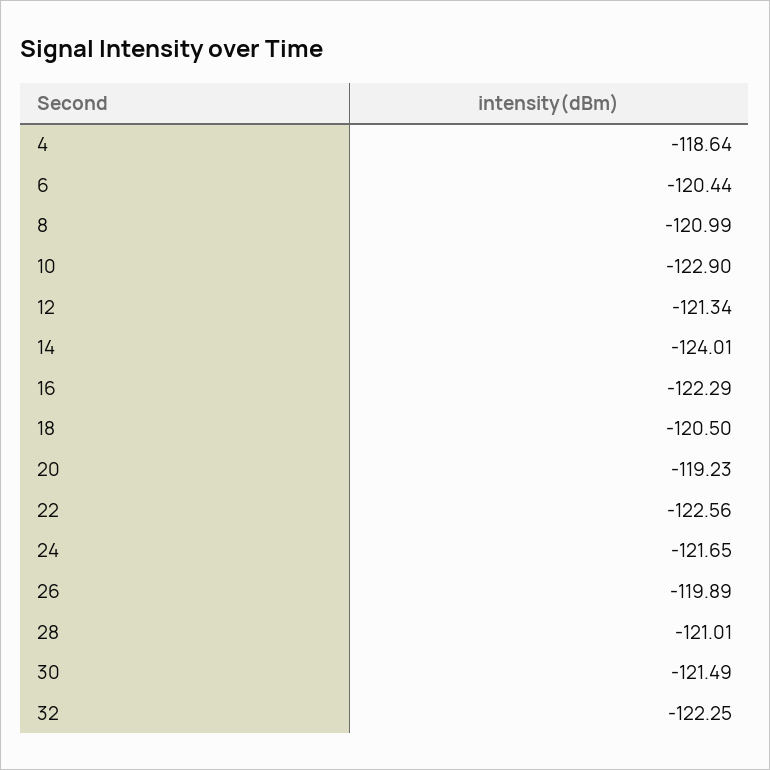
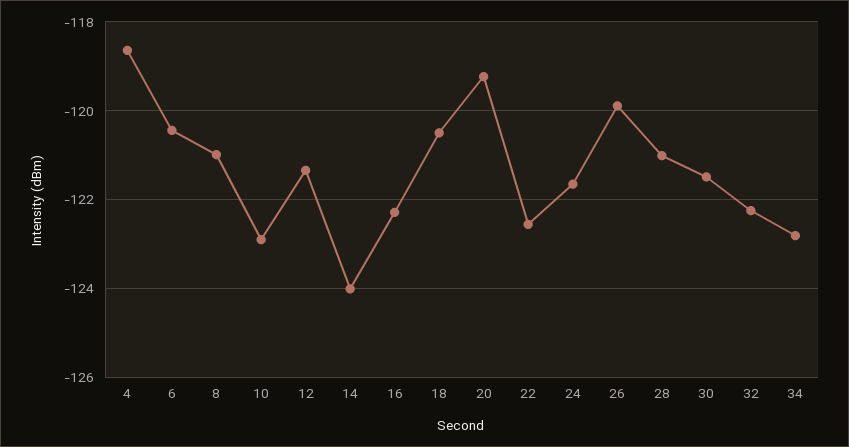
34: none -> -122.8

